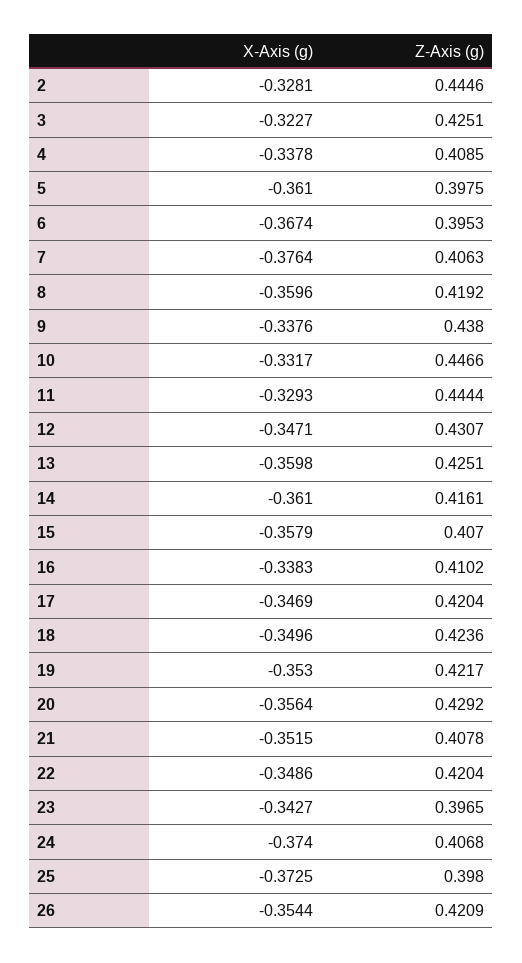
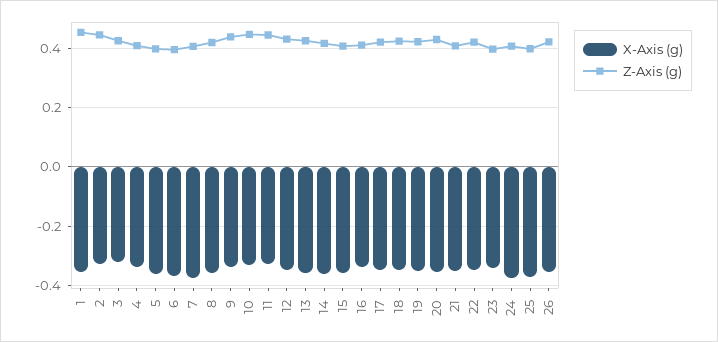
X-Axis (g), 1: none -> -0.35
Z-Axis (g), 1: none -> 0.45

